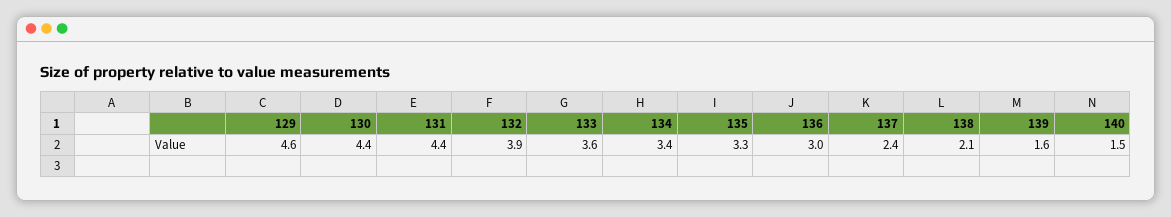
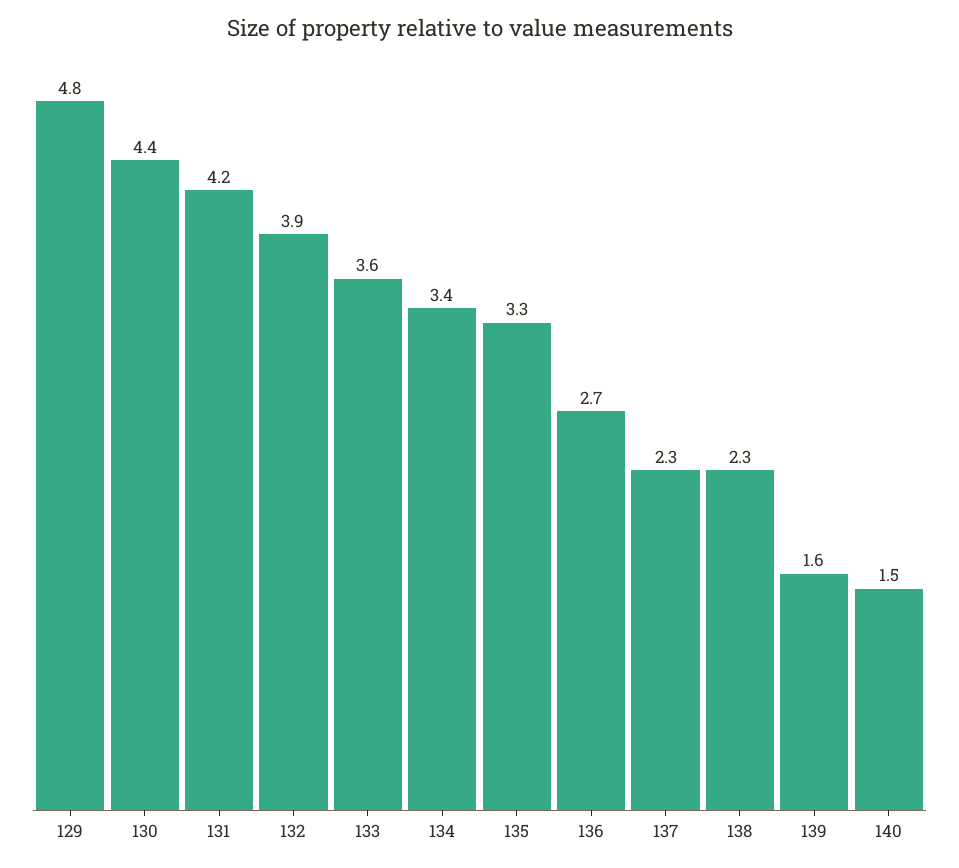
129: 4.6 -> 4.8
131: 4.4 -> 4.2
136: 3 -> 2.7
137: 2.4 -> 2.3
138: 2.1 -> 2.3

